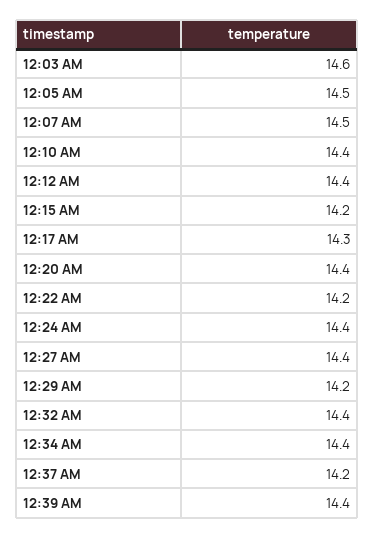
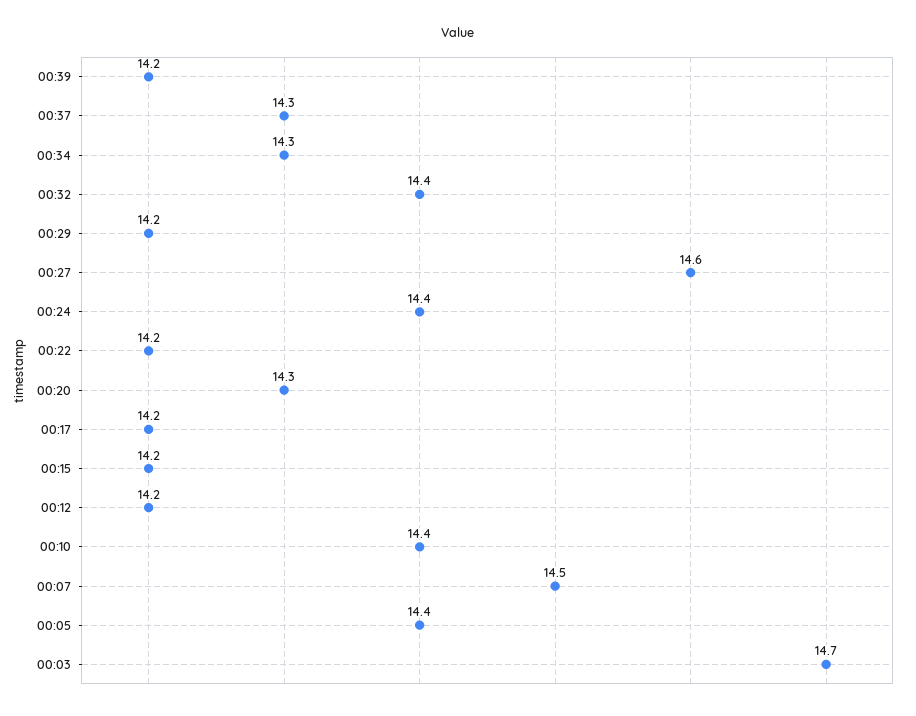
12:03 AM: 14.6 -> 14.7
12:05 AM: 14.5 -> 14.4
12:12 AM: 14.4 -> 14.2
12:17 AM: 14.3 -> 14.2
12:20 AM: 14.4 -> 14.3
12:27 AM: 14.4 -> 14.6
12:34 AM: 14.4 -> 14.3
12:37 AM: 14.2 -> 14.3
12:39 AM: 14.4 -> 14.2

